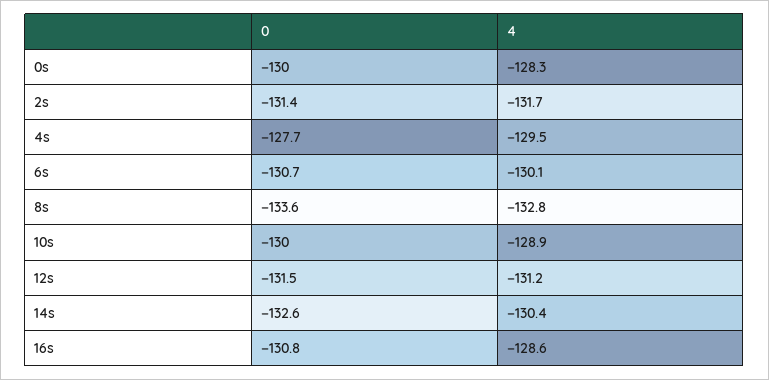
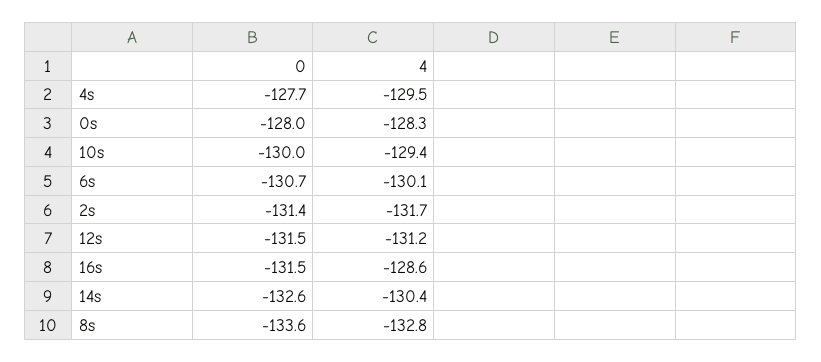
0, 0s: -130 -> -128
4, 10s: -128.9 -> -129.4
0, 16s: -130.8 -> -131.5

